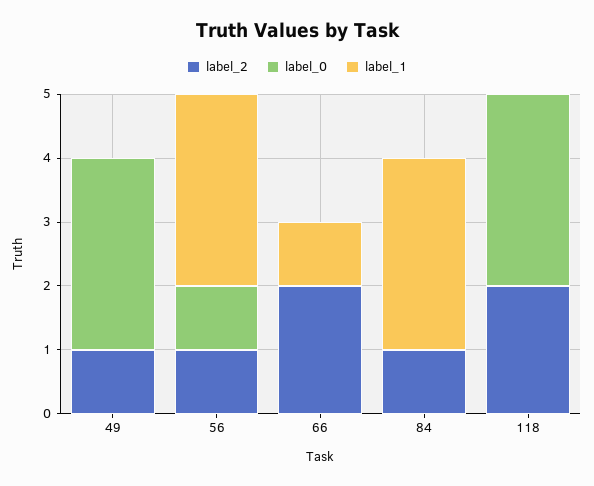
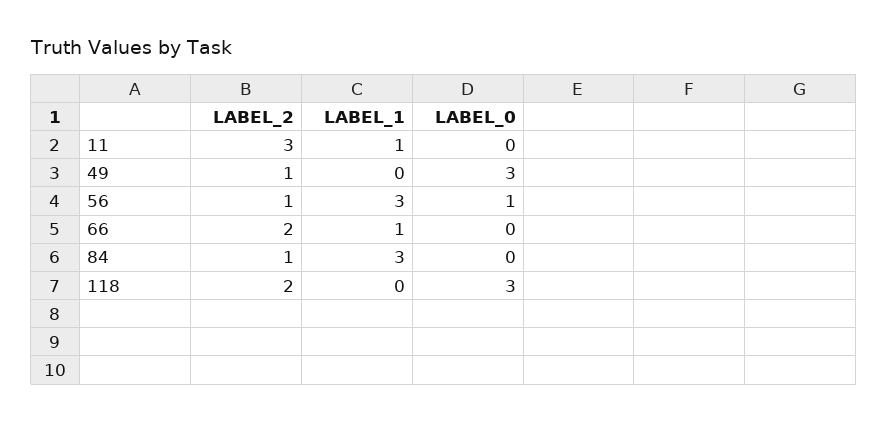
label_2, 11: none -> 3
label_1, 11: none -> 1
label_0, 11: none -> 0

